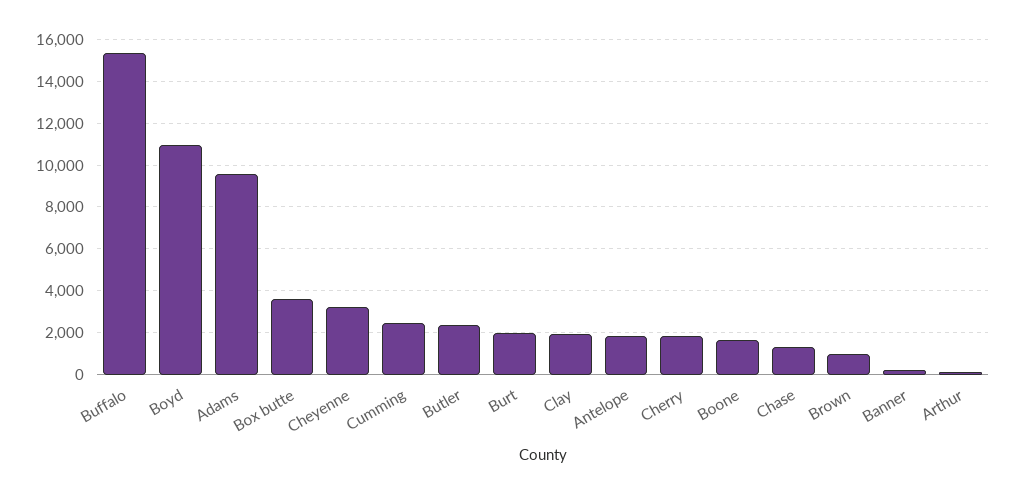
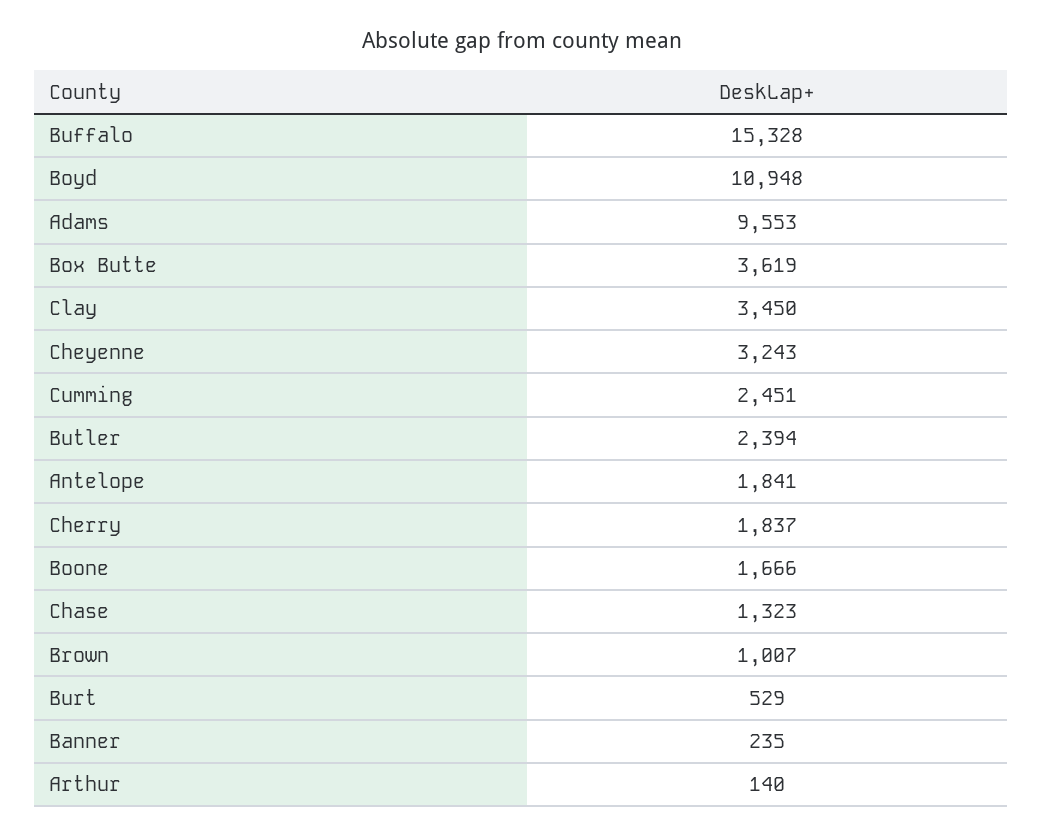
Burt: 2000 -> 529
Clay: 2000 -> 3450

